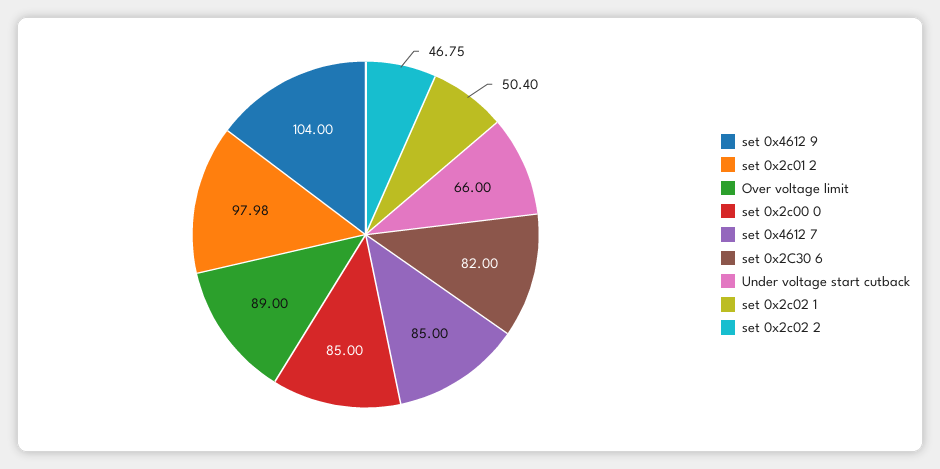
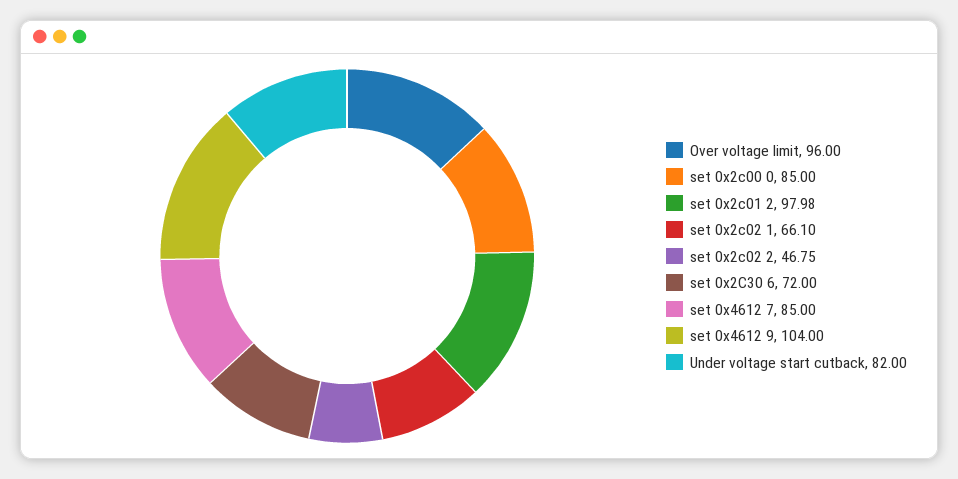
Over voltage limit: 89 -> 96
set 0x2C30 6: 82 -> 72
Under voltage start cutback: 66 -> 82
set 0x2c02 1: 50.4 -> 66.1

